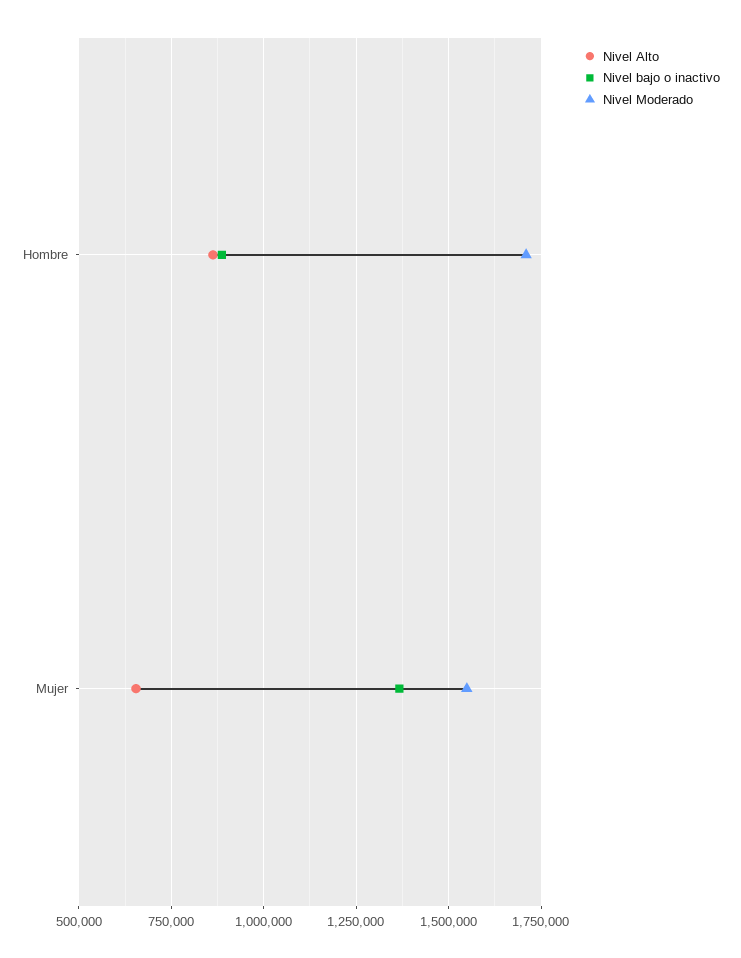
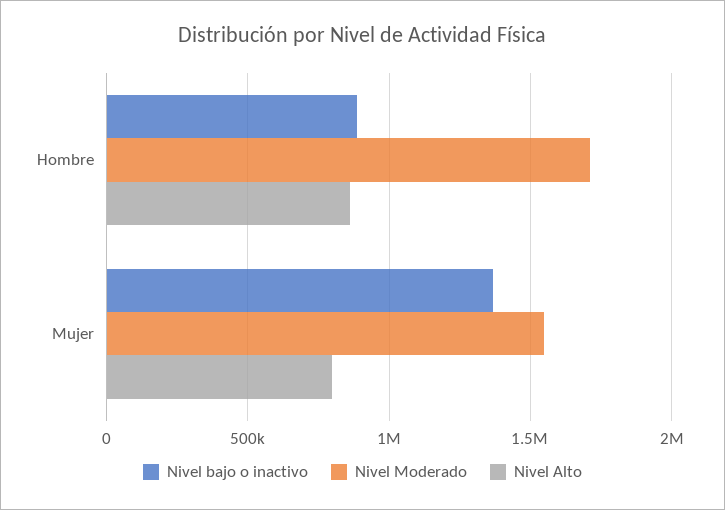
Nivel Alto, Mujer: 650000 -> 800000

